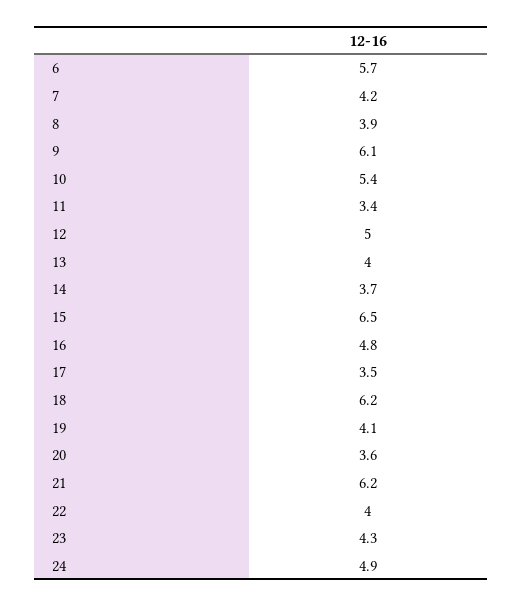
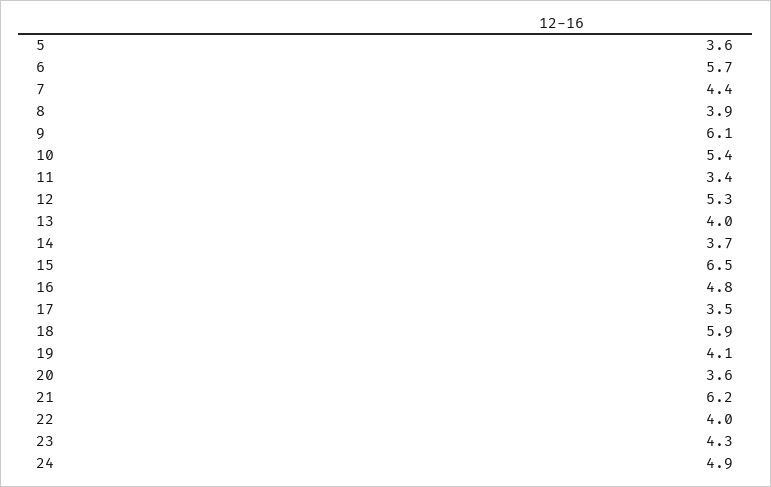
7: 4.2 -> 4.4
12: 5 -> 5.3
18: 6.2 -> 5.9
5: none -> 3.6

